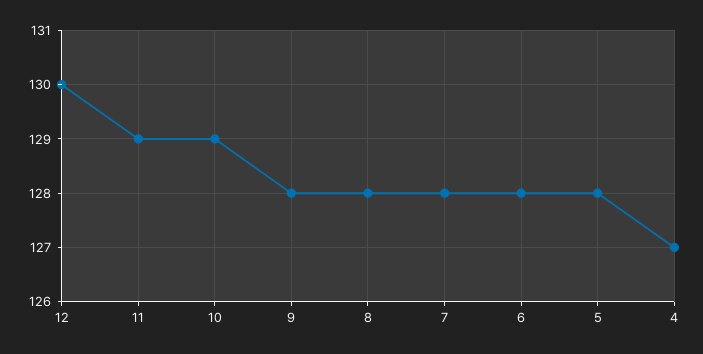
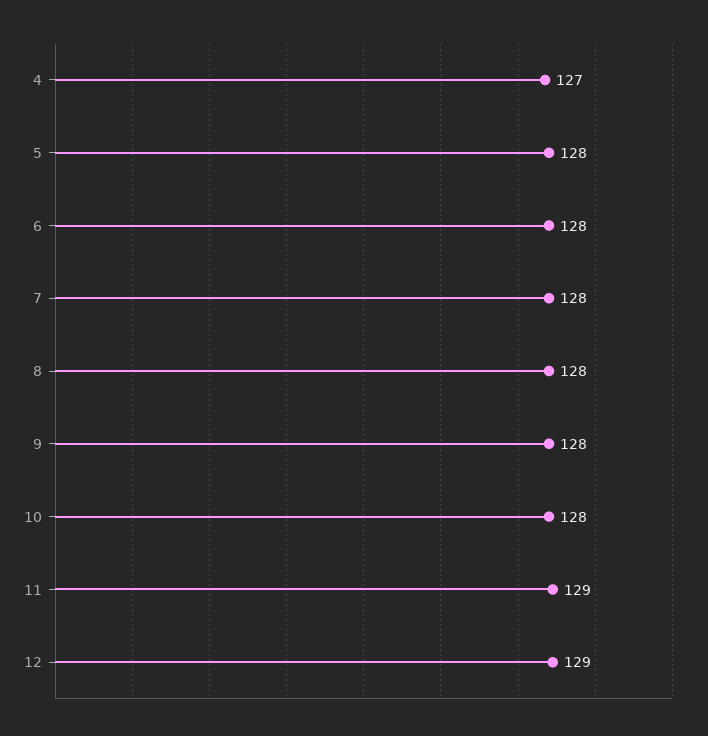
12: 130 -> 129
10: 129 -> 128

